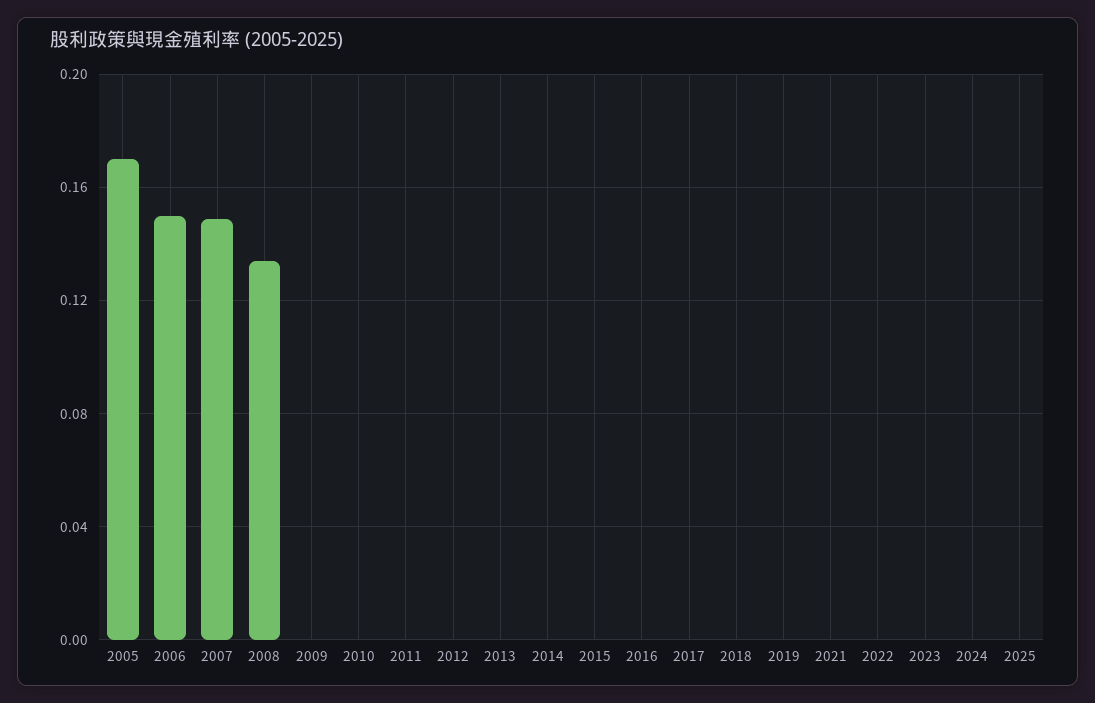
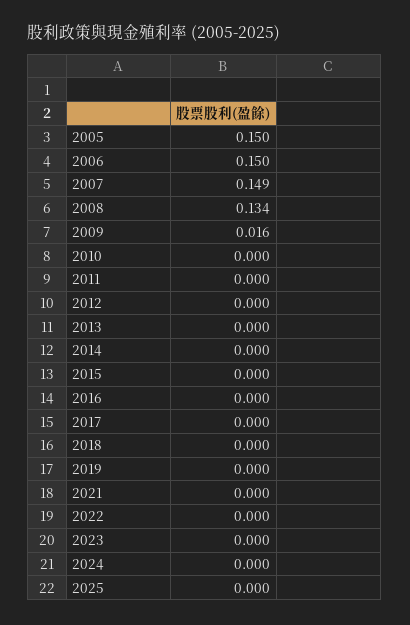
2005: 0.17 -> 0.15
2009: 0 -> 0.016

